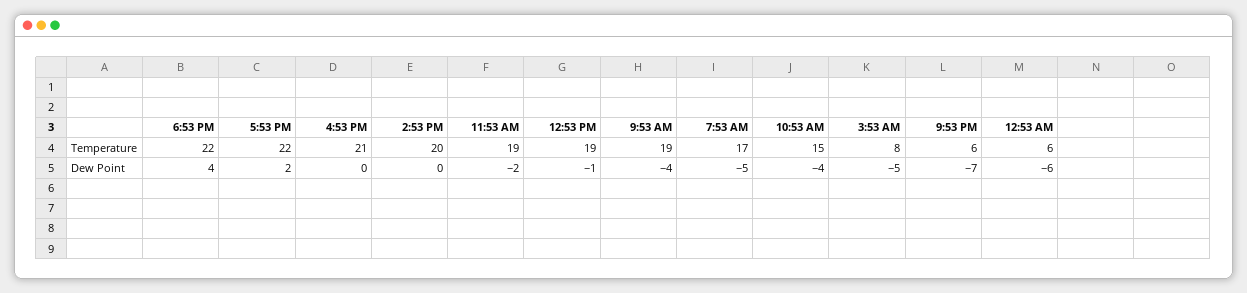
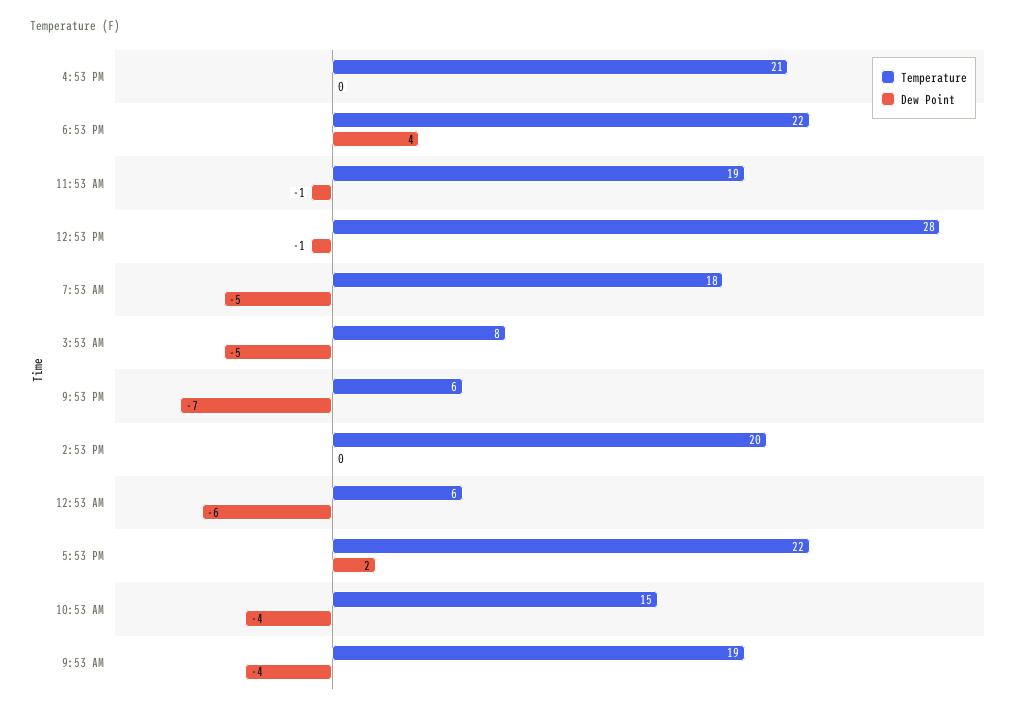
Temperature, 12:53 PM: 19 -> 28
Temperature, 7:53 AM: 17 -> 18
Dew Point, 11:53 AM: -2 -> -1

